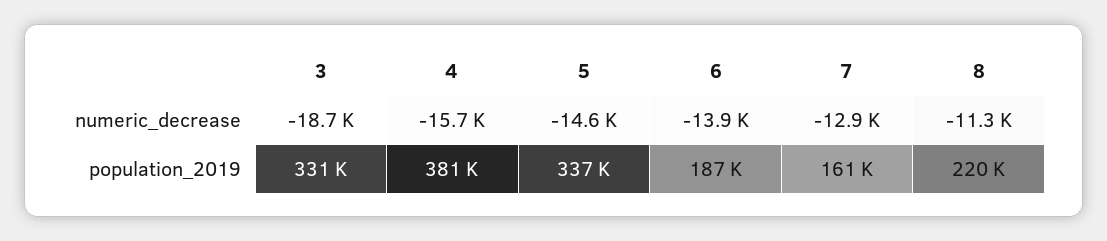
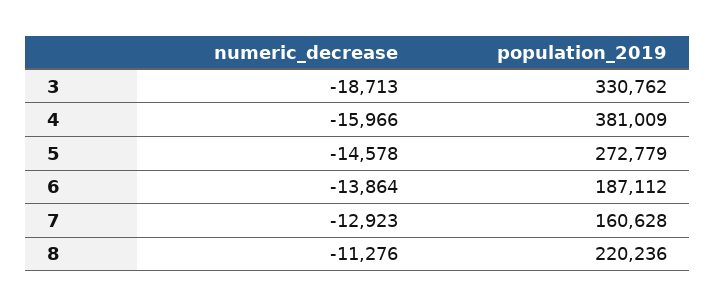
4, numeric_decrease: -15700 -> -15966
5, population_2019: 337000 -> 272779

